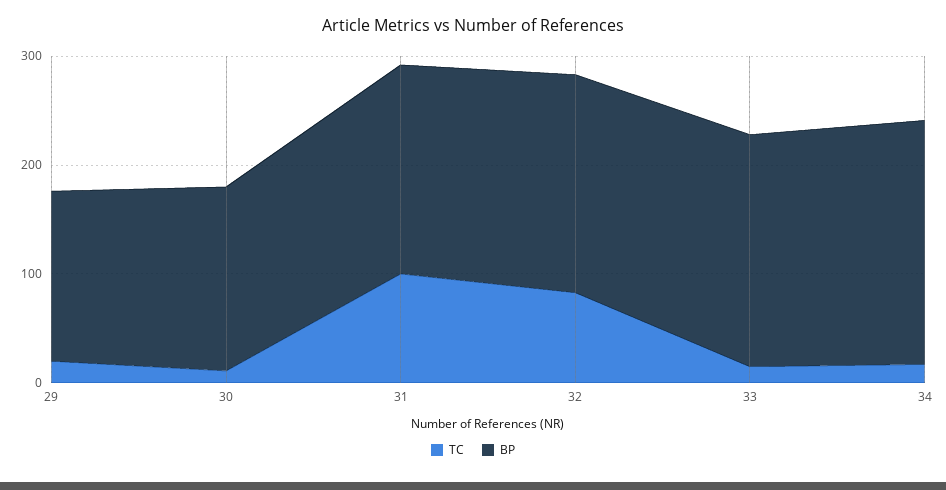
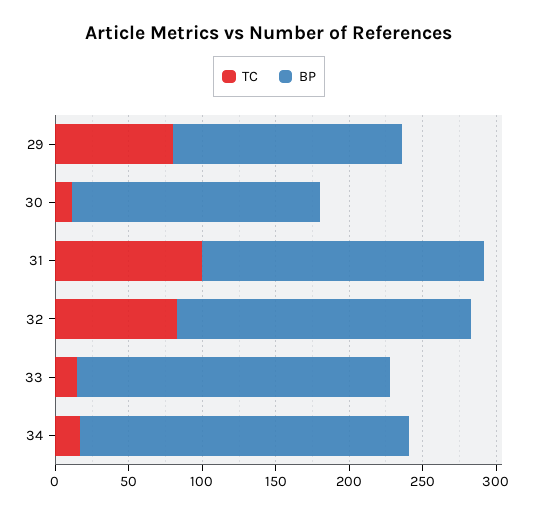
TC, 29: 20 -> 80

